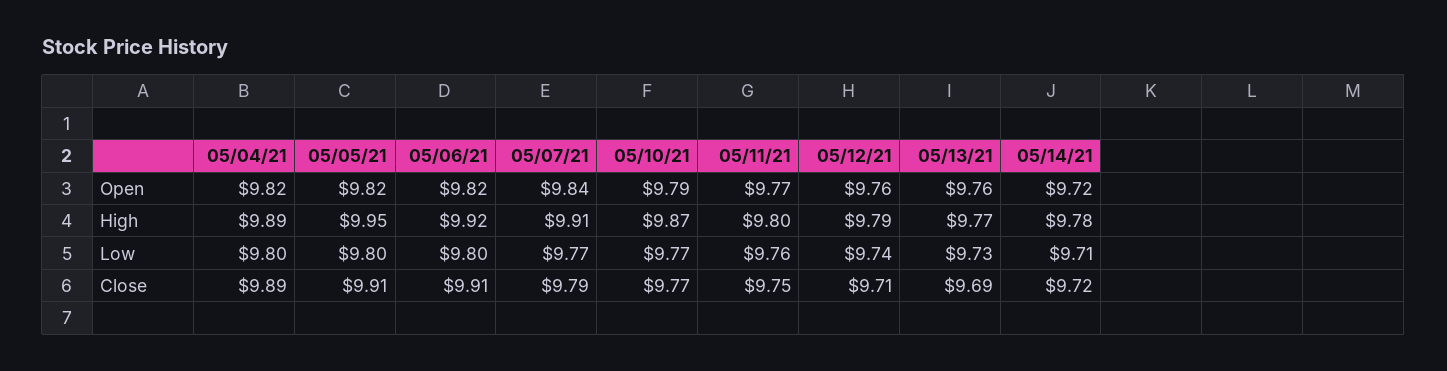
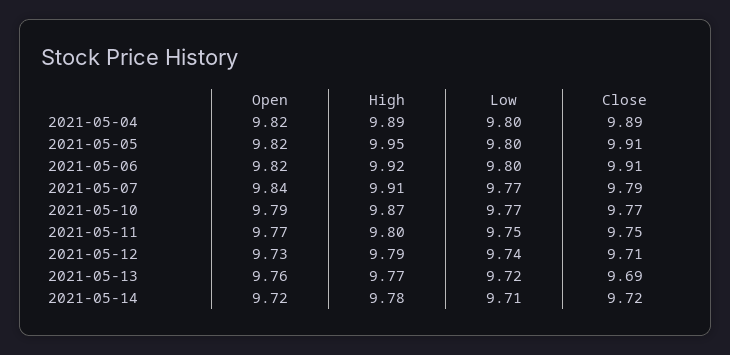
05/12/21, Open: 9.76 -> 9.73
05/11/21, Low: 9.76 -> 9.75
05/13/21, Low: 9.73 -> 9.72

